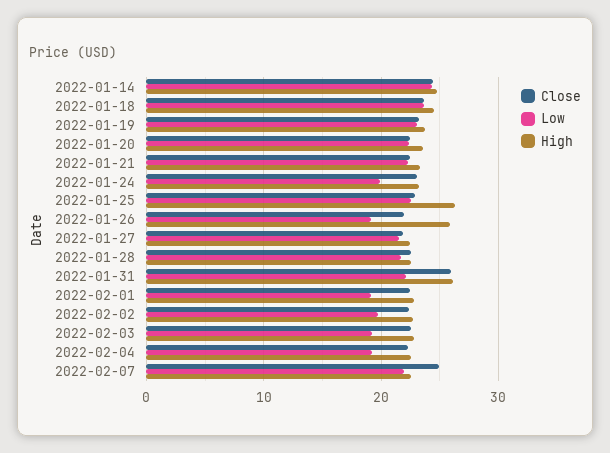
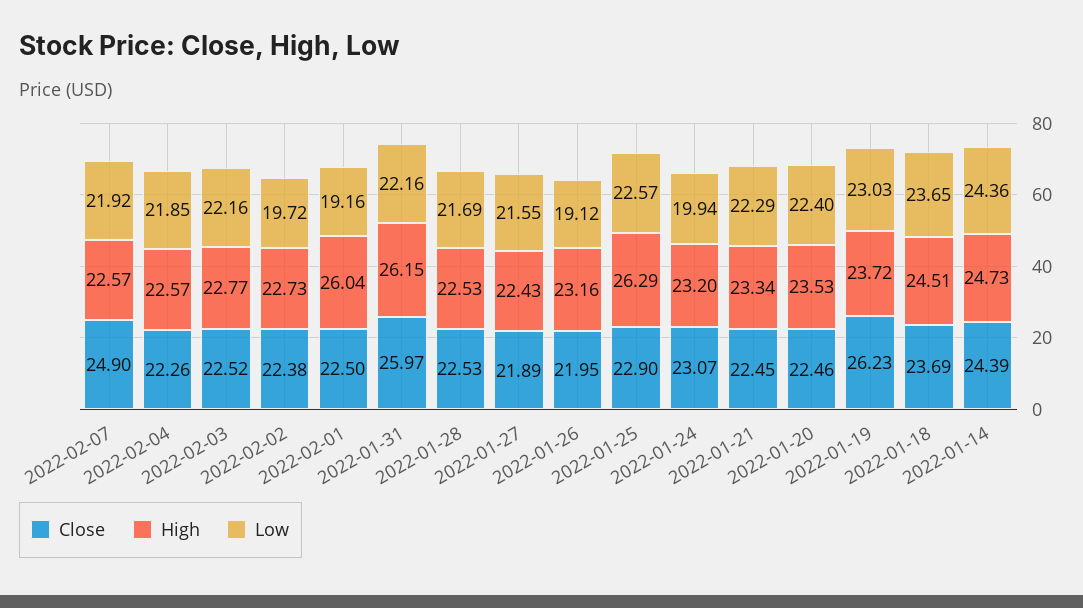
Close, 2022-01-19: 23 -> 26.23
High, 2022-01-26: 26 -> 23.16
High, 2022-02-01: 23 -> 26.04
Low, 2022-02-03: 19 -> 22.16
Low, 2022-02-04: 19 -> 21.85

